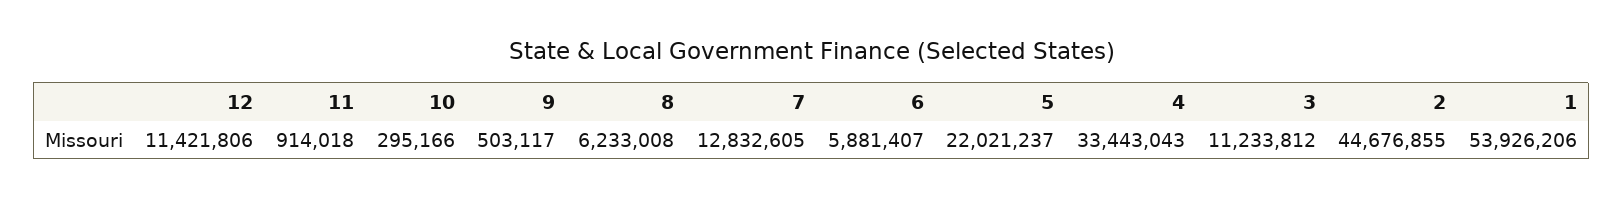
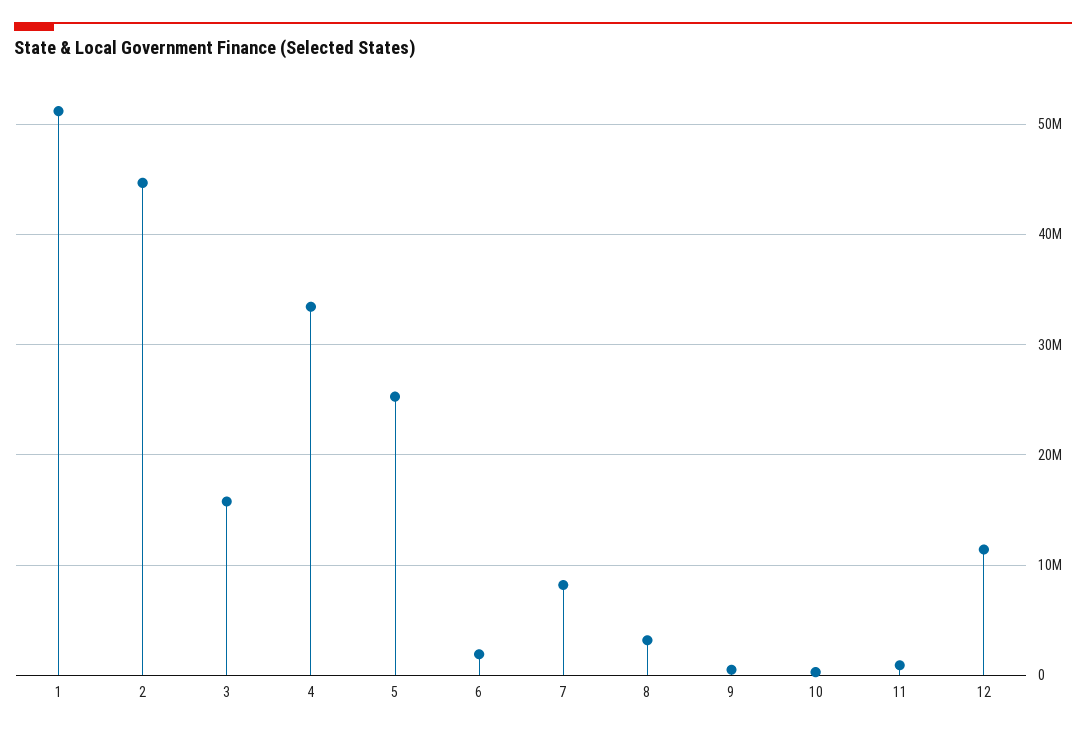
8: 6233008 -> 3000000
7: 12832605 -> 8000000
6: 5881407 -> 2000000
5: 22021237 -> 25000000
3: 11233812 -> 16000000
1: 53926206 -> 51000000

